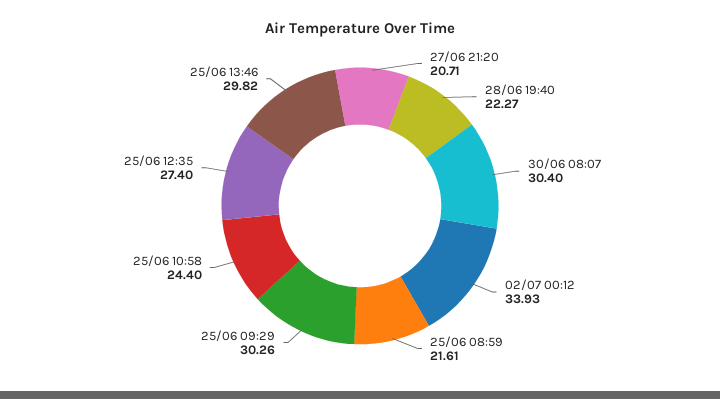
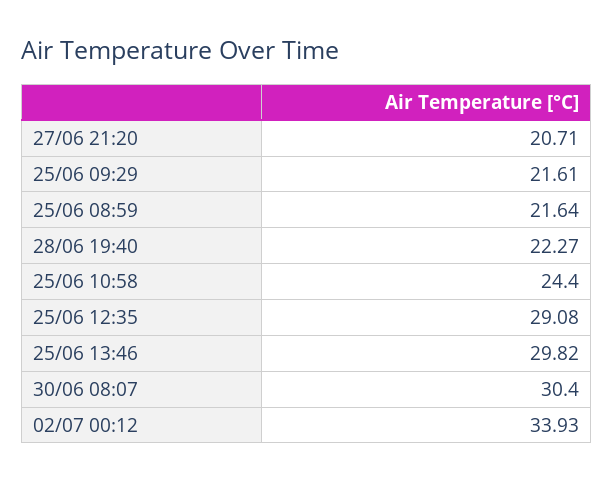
25/06 08:59: 21.61 -> 21.64
25/06 09:29: 30.26 -> 21.61
25/06 12:35: 27.4 -> 29.08

